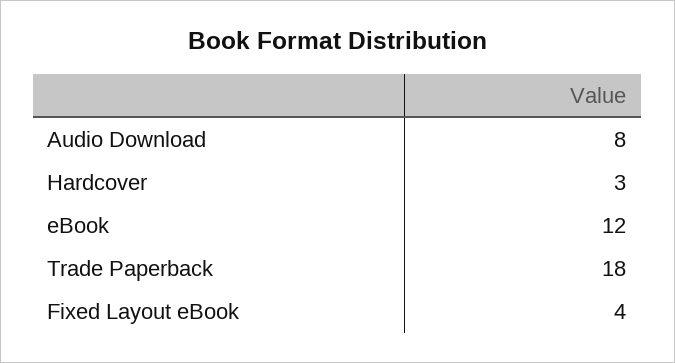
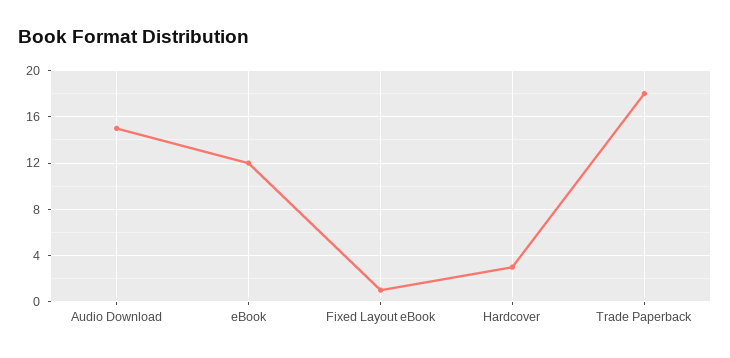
Audio Download: 8 -> 15
Fixed Layout eBook: 4 -> 1

